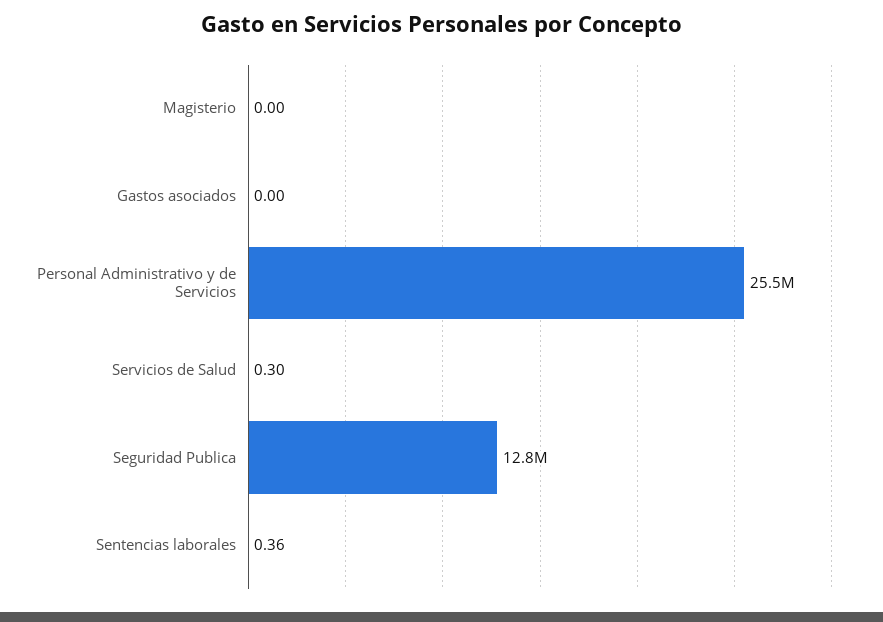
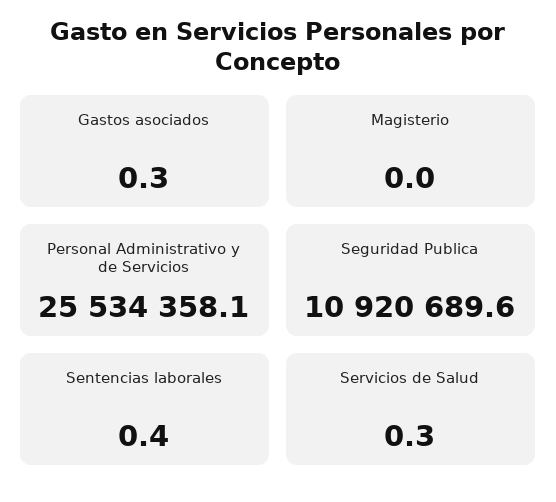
Gastos asociados: 0 -> 0.3
Seguridad Publica: 12800000 -> 10920689.6

